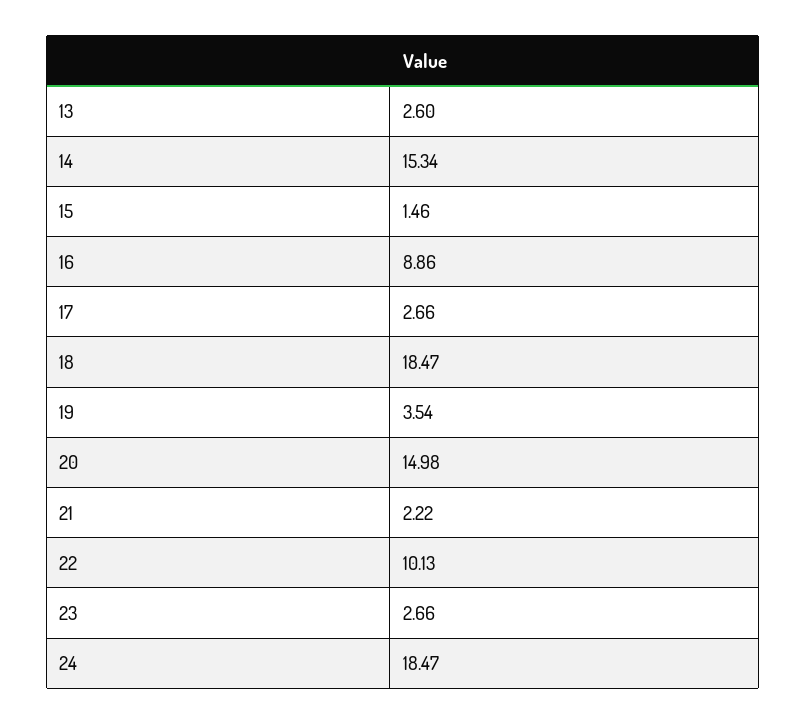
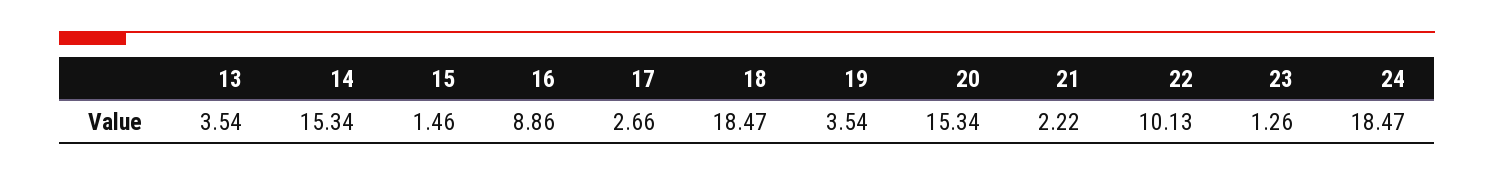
13: 2.6 -> 3.54
20: 14.98 -> 15.34
23: 2.66 -> 1.26

